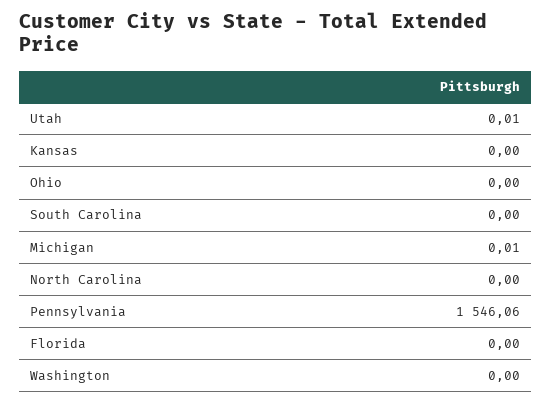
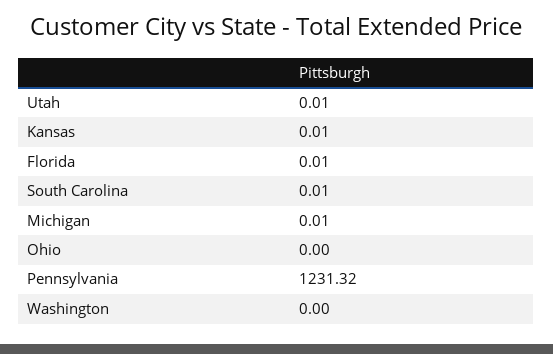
Kansas: 0 -> 0.01
South Carolina: 0 -> 0.01
North Carolina: 0 -> none
Pennsylvania: 1546.06 -> 1231.32
Florida: 0 -> 0.01

